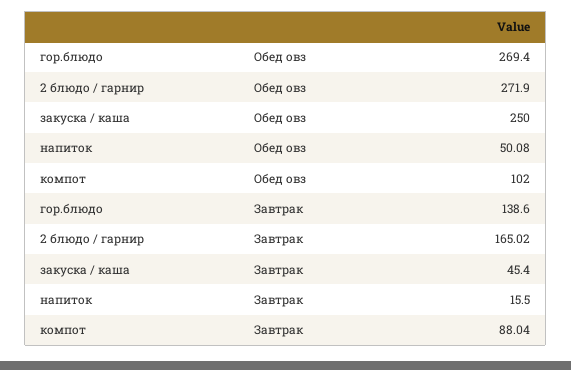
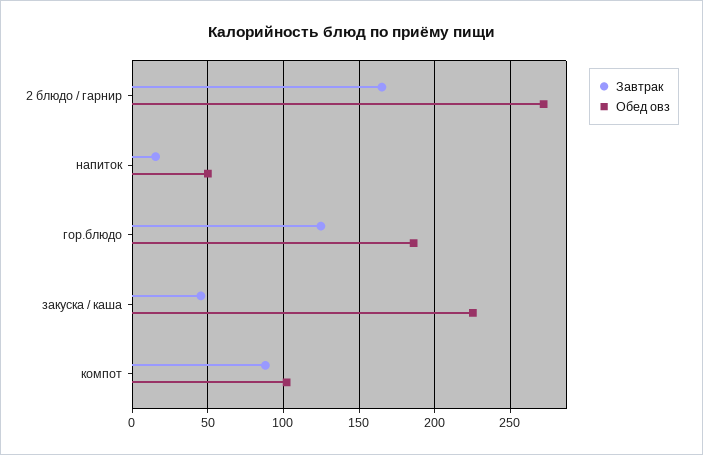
Обед овз, гор.блюдо: 269.4 -> 185
Обед овз, закуска / каша: 250 -> 225
Завтрак, гор.блюдо: 138.6 -> 125

